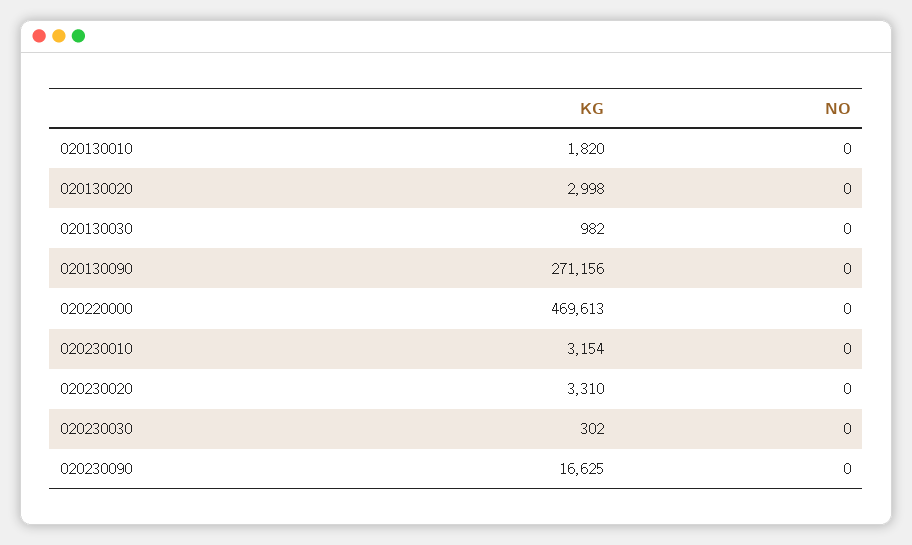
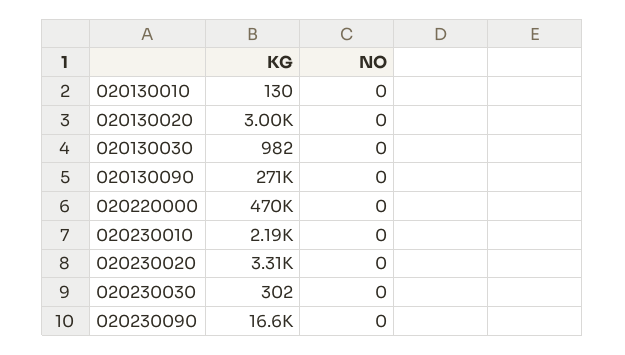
KG, 020130010: 1820 -> 130
KG, 020230010: 3154 -> 2190

